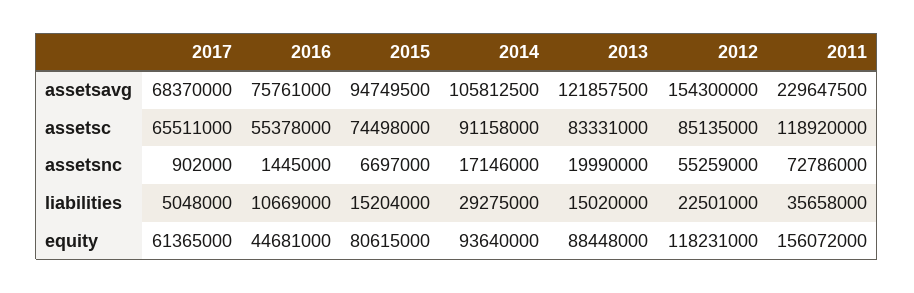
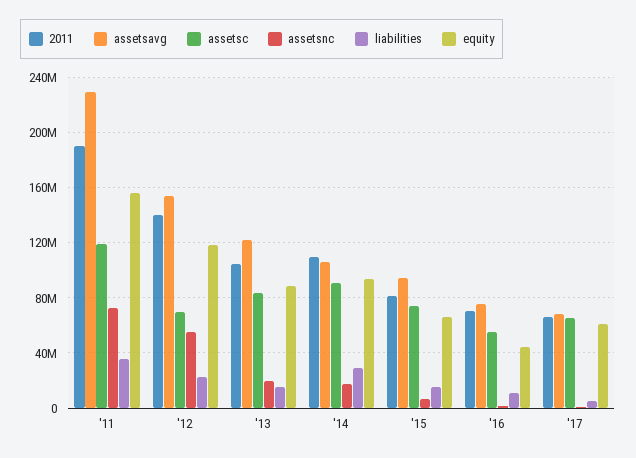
assetsc, 2012: 85135000 -> 70000000
equity, 2015: 80615000 -> 65000000
2011, 2011: none -> 190000000
2011, 2012: none -> 140000000
2011, 2013: none -> 105000000
2011, 2014: none -> 110000000
2011, 2015: none -> 80000000
2011, 2016: none -> 70000000
2011, 2017: none -> 65000000

